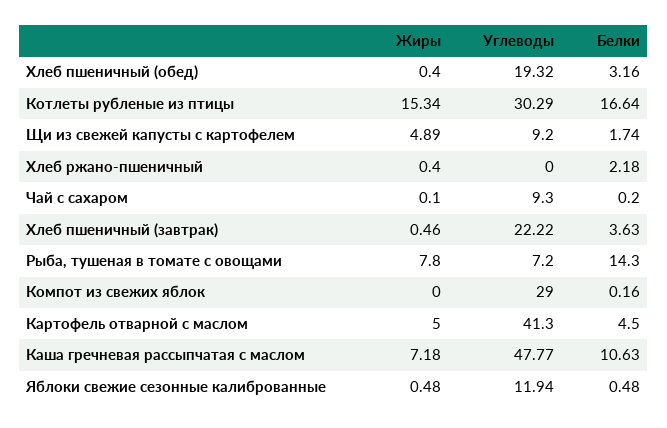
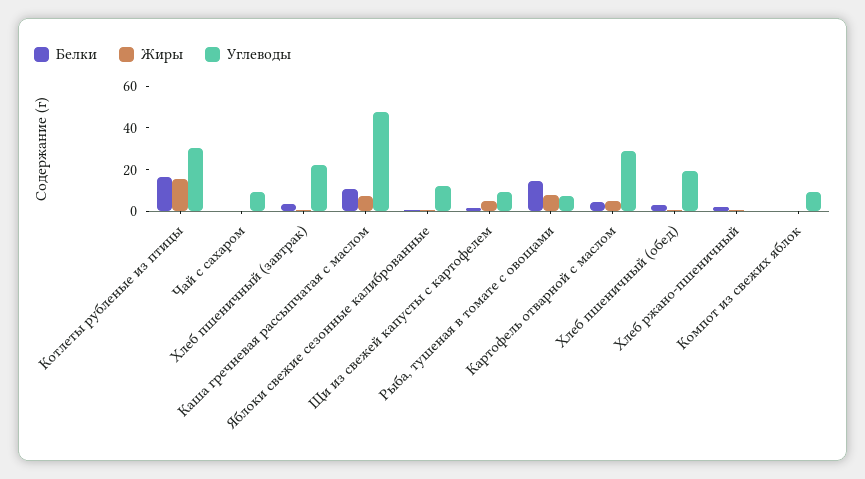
Углеводы, Компот из свежих яблок: 29 -> 10
Углеводы, Картофель отварной с маслом: 41.3 -> 30

